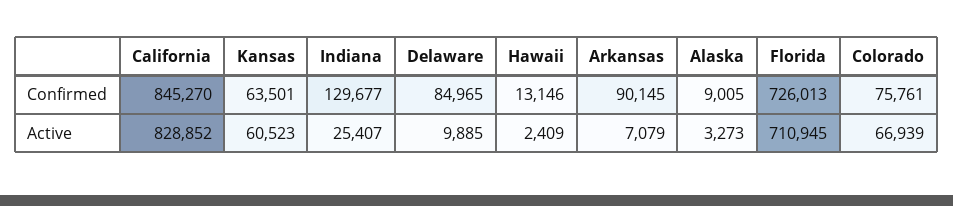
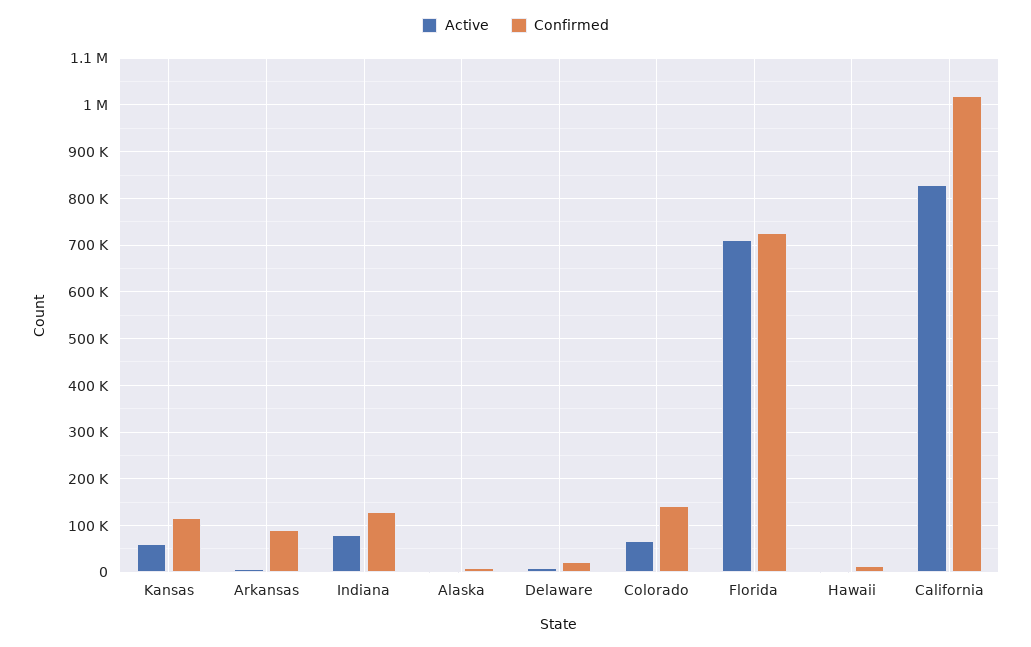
Confirmed, California: 845270 -> 1020000
Confirmed, Kansas: 63501 -> 120000
Confirmed, Delaware: 84965 -> 20000
Confirmed, Colorado: 75761 -> 140000
Active, Indiana: 25407 -> 80000

